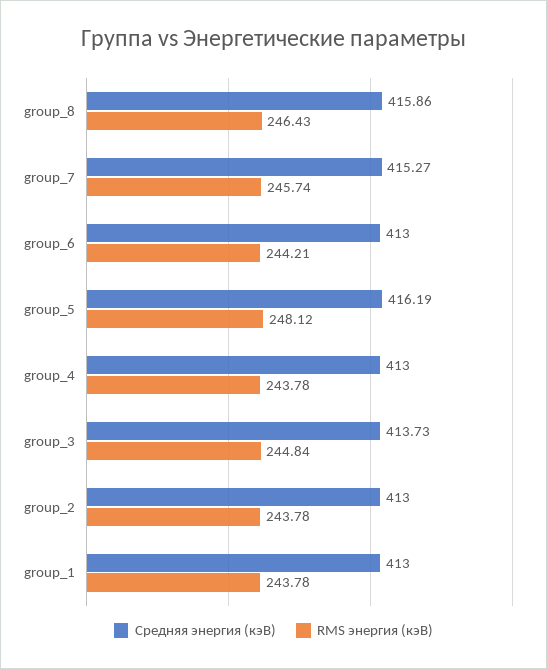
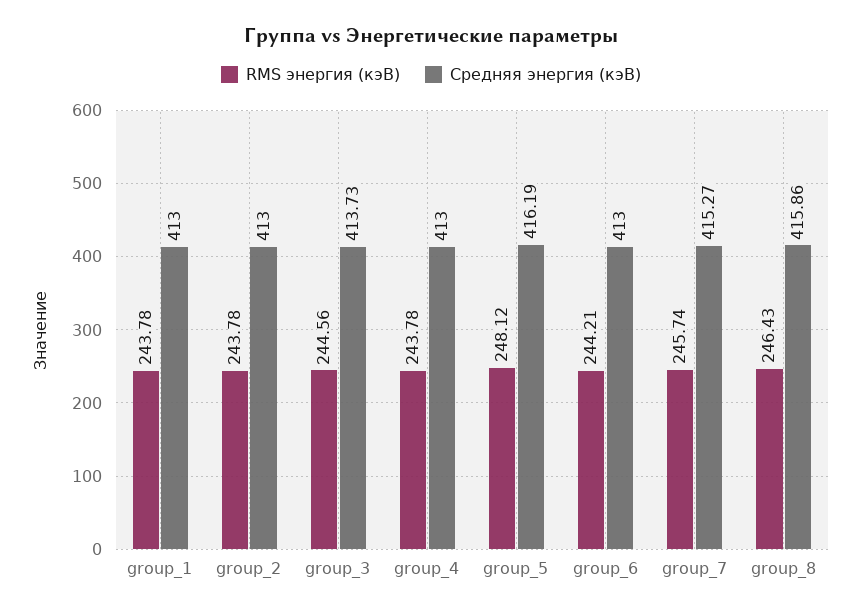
RMS энергия (кэВ), group_3: 244.84 -> 244.56

